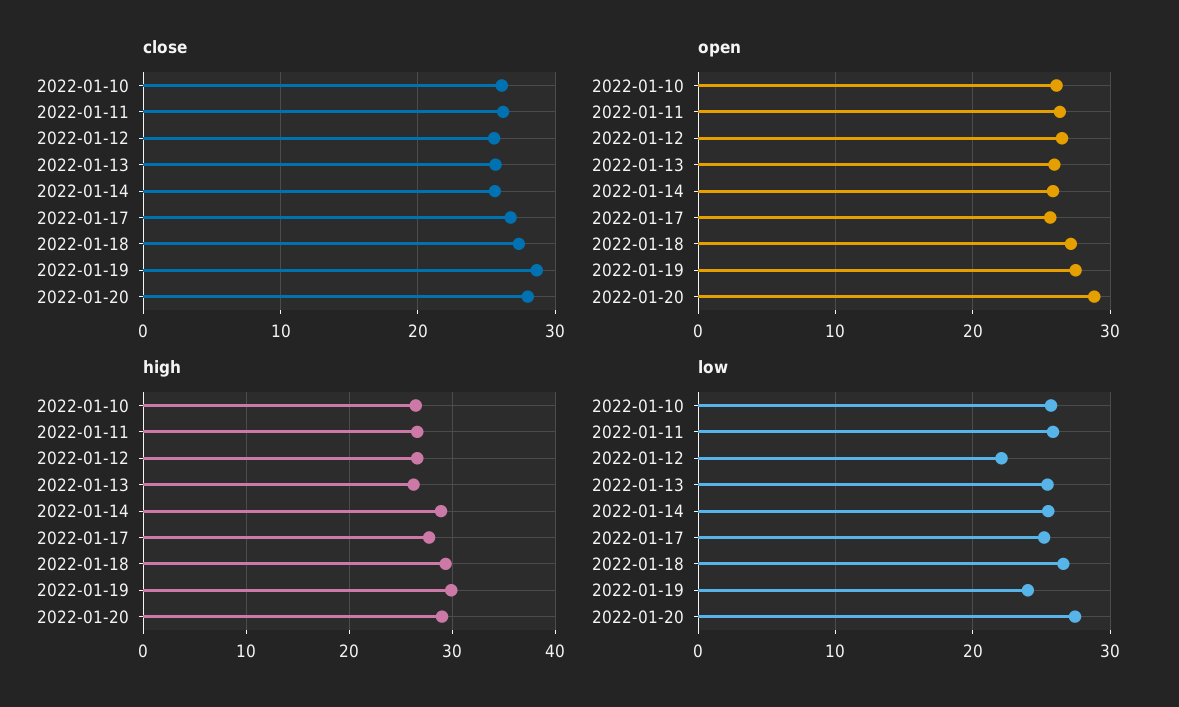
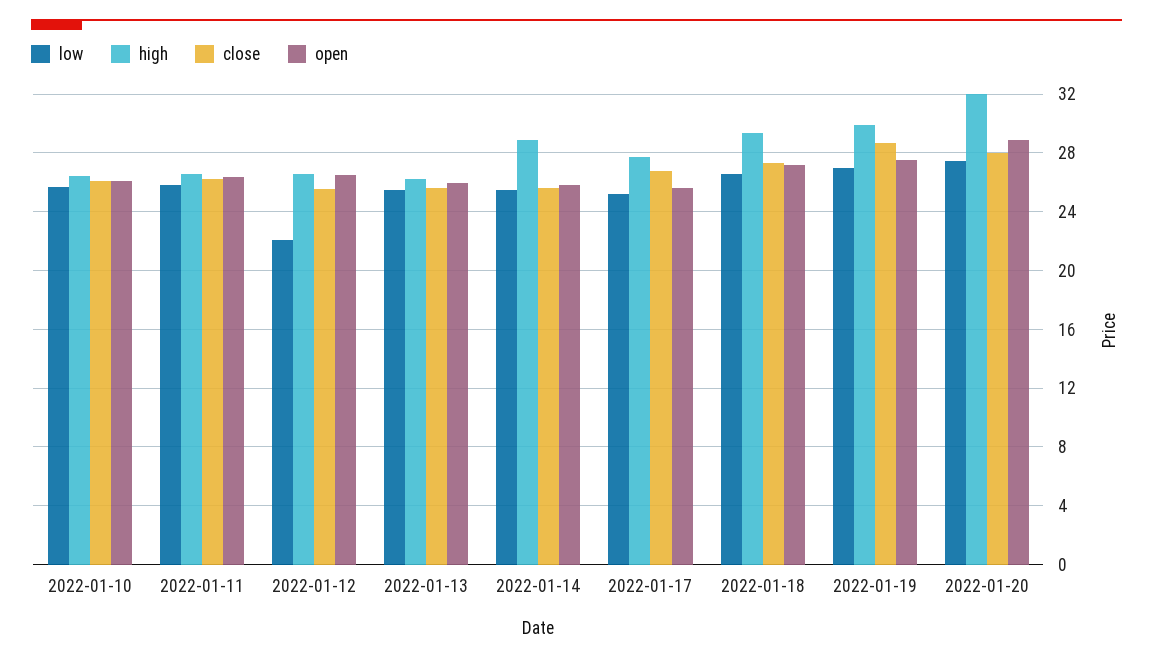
high, 2022-01-20: 29 -> 32
low, 2022-01-19: 24 -> 27

